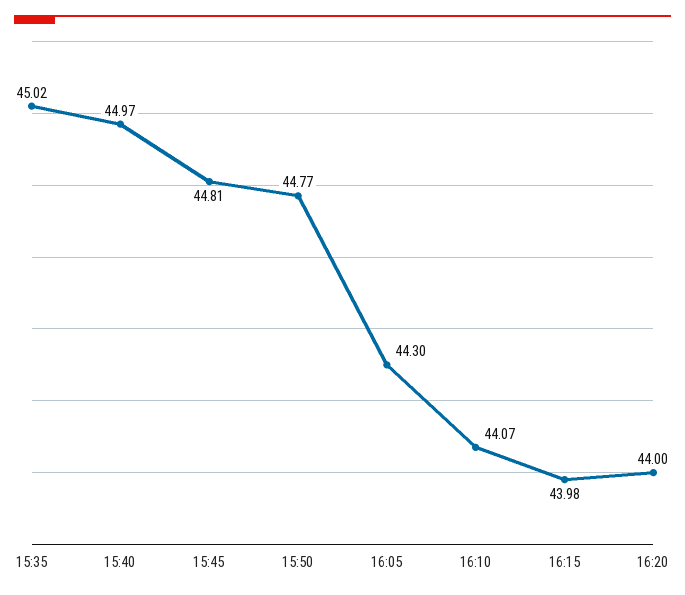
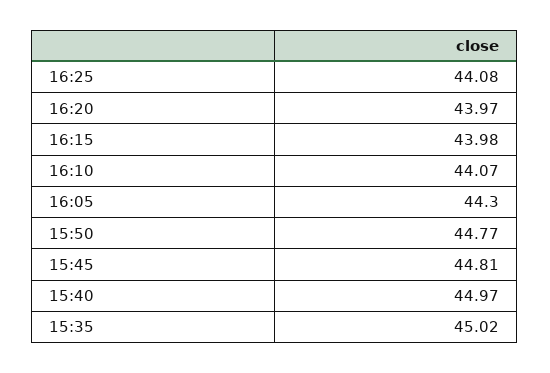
16:20: 44 -> 43.97
16:25: none -> 44.08

